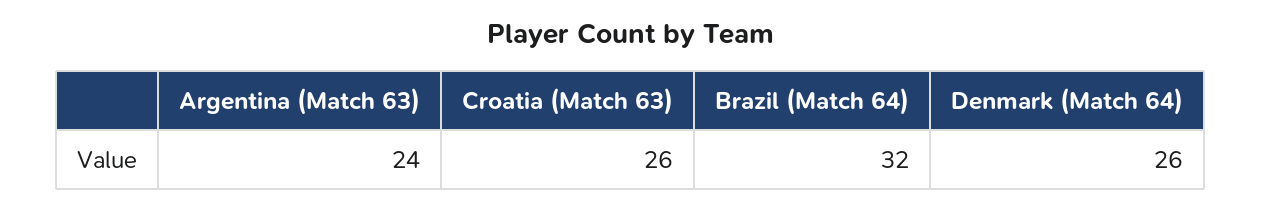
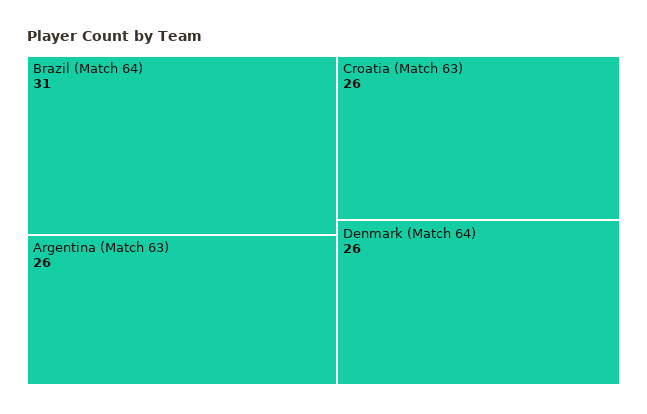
Argentina (Match 63): 24 -> 26
Brazil (Match 64): 32 -> 31

